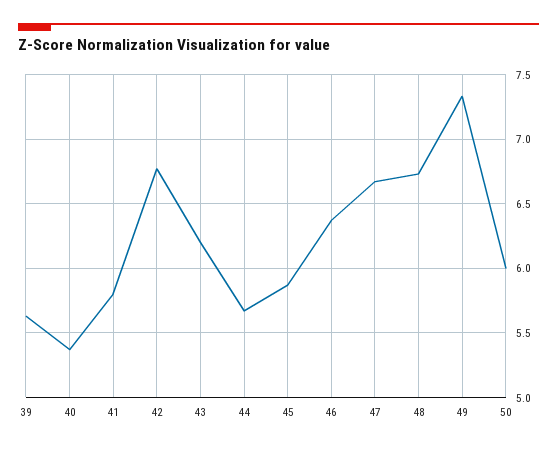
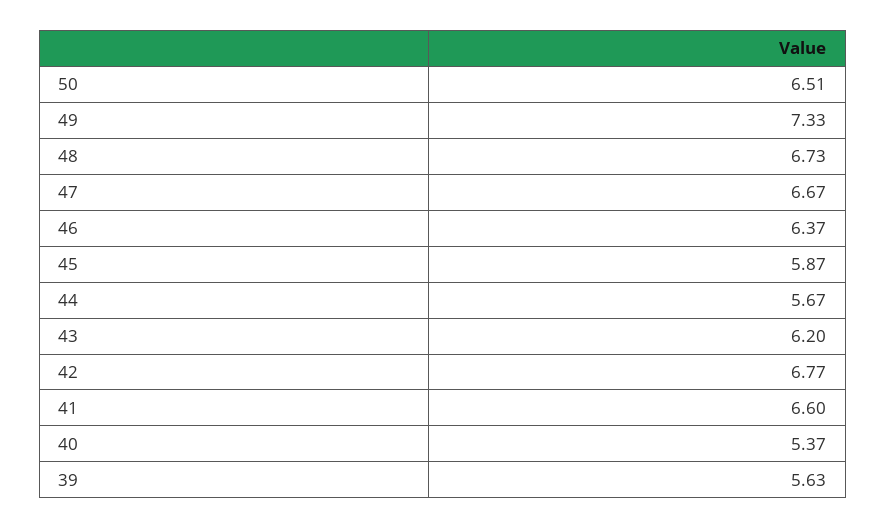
41: 5.8 -> 6.6
50: 6 -> 6.51

